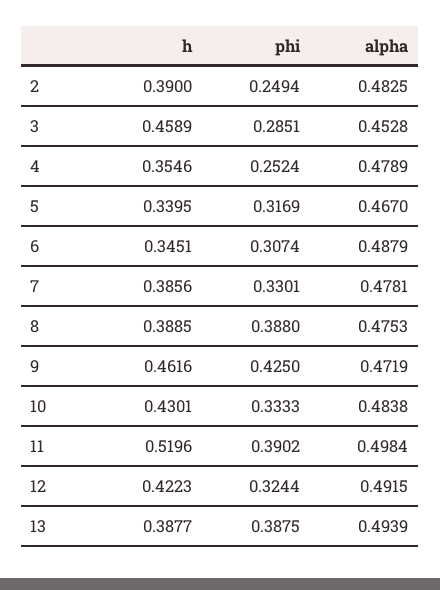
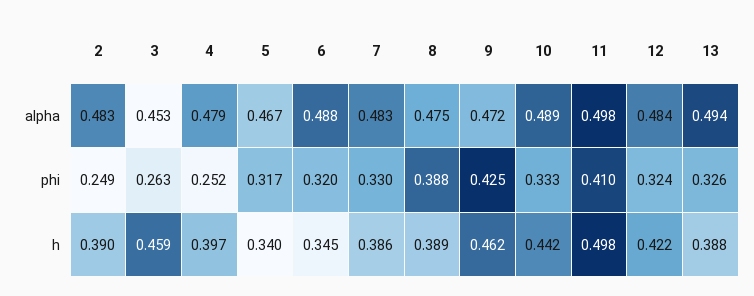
phi, 3: 0.2851 -> 0.263
h, 4: 0.3546 -> 0.397
phi, 6: 0.3074 -> 0.32
alpha, 7: 0.4781 -> 0.483
h, 10: 0.4301 -> 0.442
alpha, 10: 0.4838 -> 0.489
h, 11: 0.5196 -> 0.498
phi, 11: 0.3902 -> 0.41
alpha, 12: 0.4915 -> 0.484
phi, 13: 0.3875 -> 0.326

